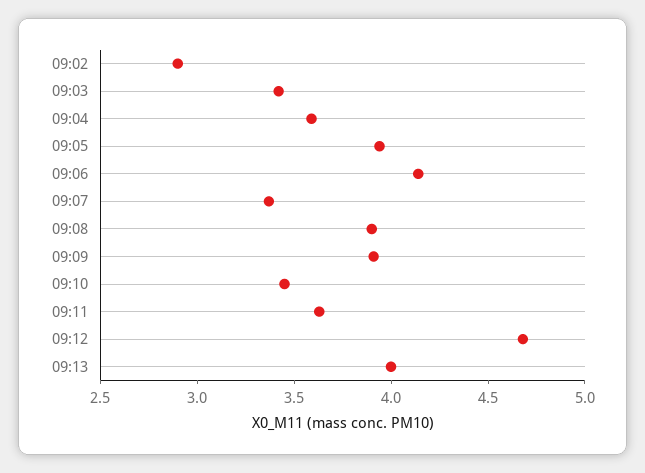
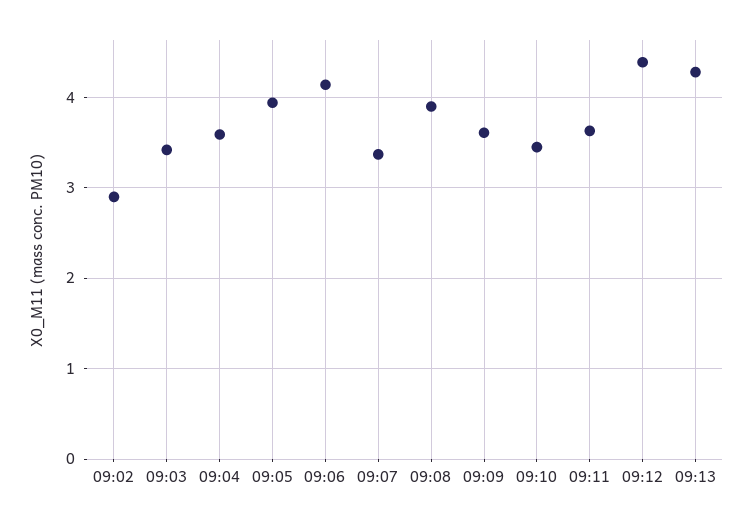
09:09: 3.9 -> 3.6
09:12: 4.7 -> 4.4
09:13: 4 -> 4.3

